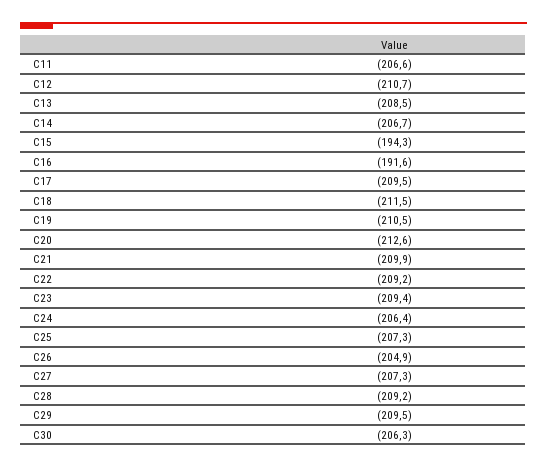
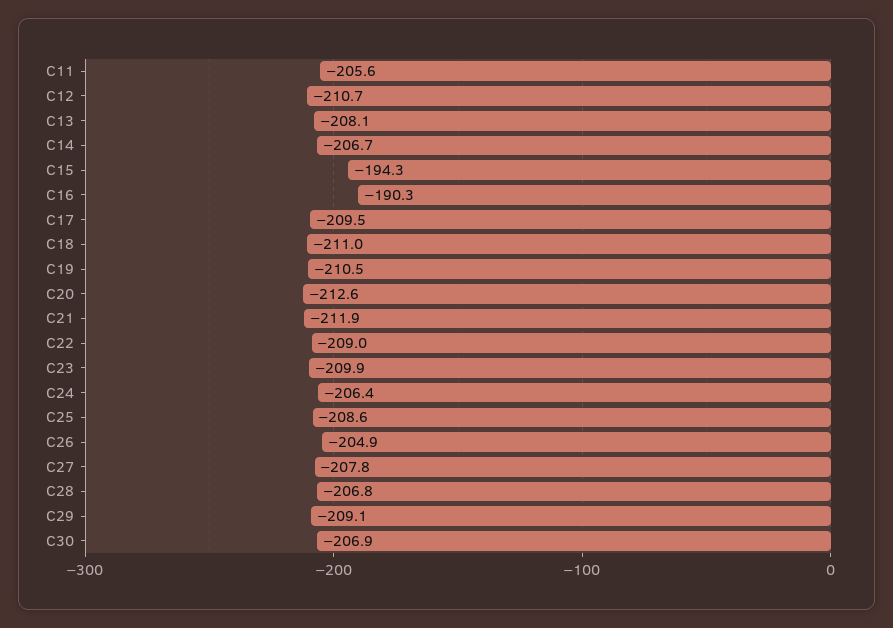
C11: -206.6 -> -205.6
C13: -208.5 -> -208.1
C16: -191.6 -> -190.3
C18: -211.5 -> -211
C21: -209.9 -> -211.9
C22: -209.2 -> -209
C23: -209.4 -> -209.9
C25: -207.3 -> -208.6
C27: -207.3 -> -207.8
C28: -209.2 -> -206.8
C29: -209.5 -> -209.1
C30: -206.3 -> -206.9

